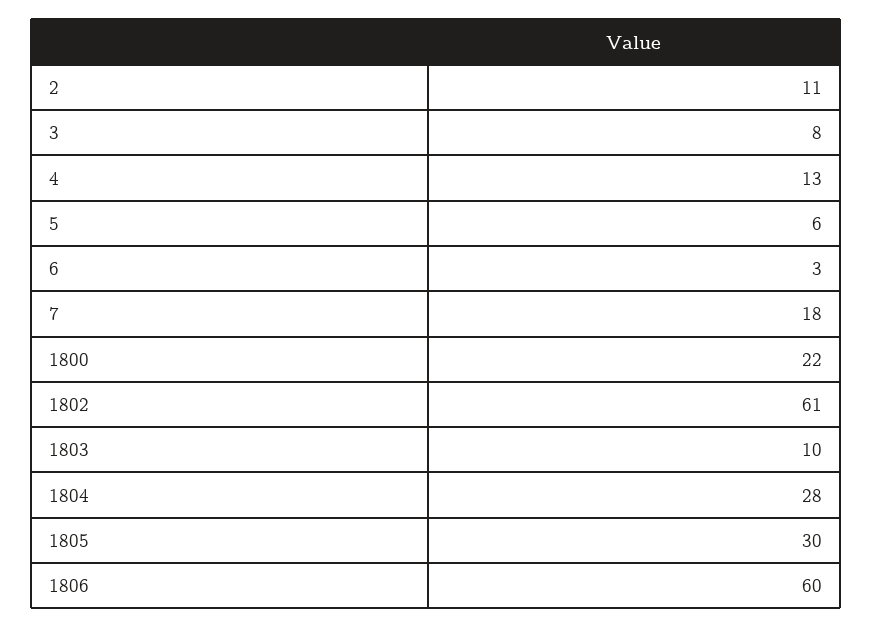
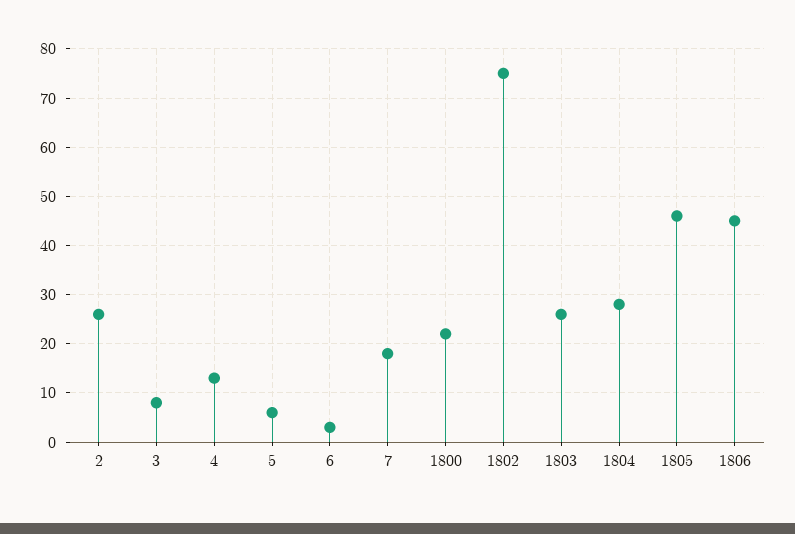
2: 11 -> 25
1802: 61 -> 75
1803: 10 -> 25
1805: 30 -> 45
1806: 60 -> 45

